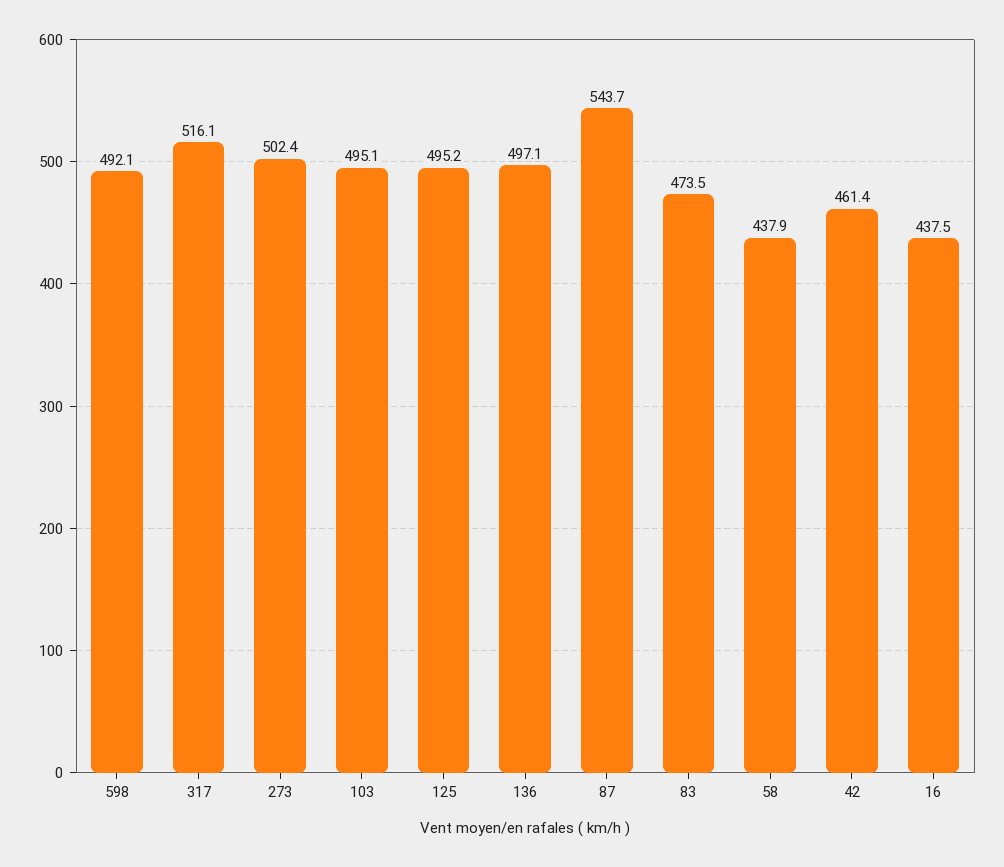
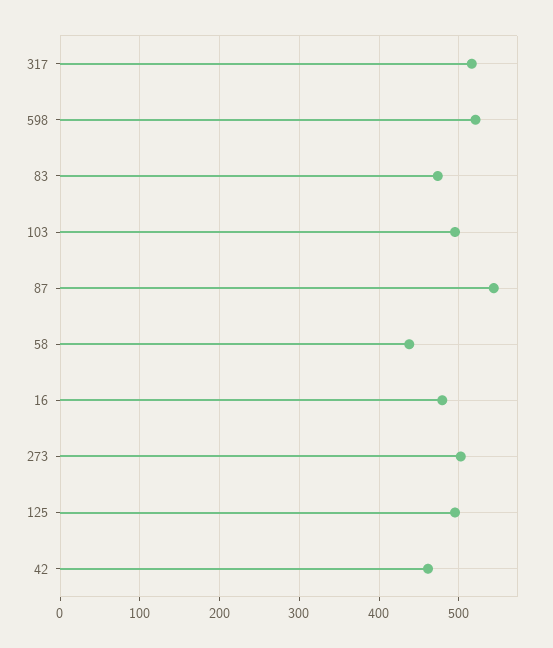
598: 492.1 -> 520
136: 497.1 -> none
16: 437.5 -> 480

